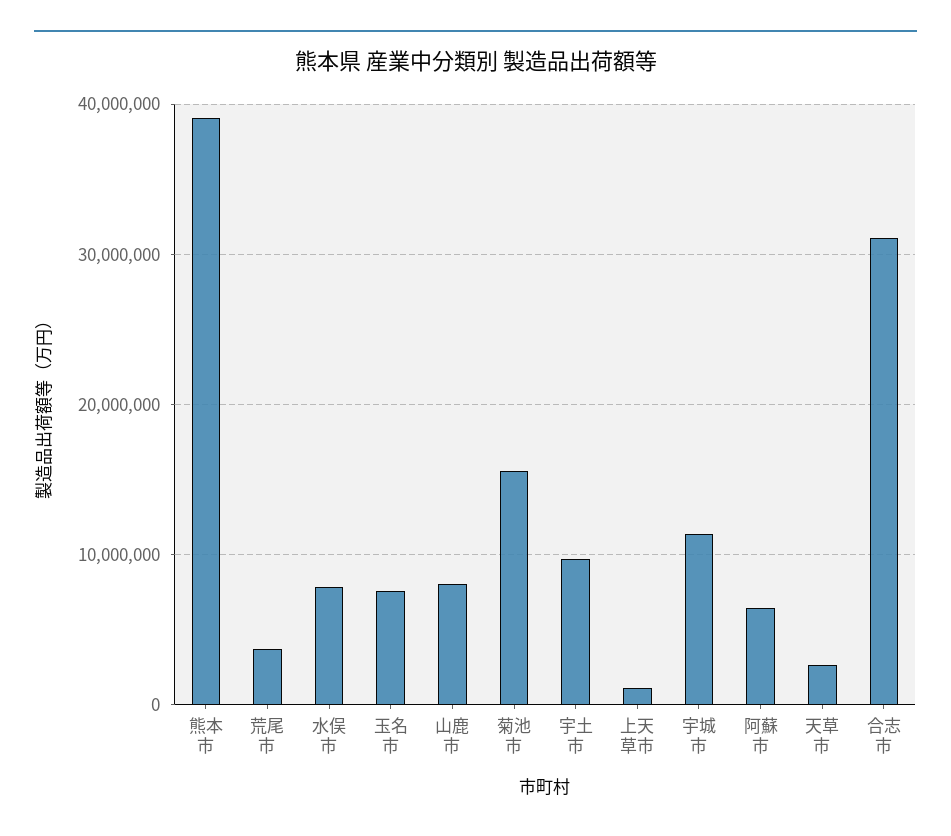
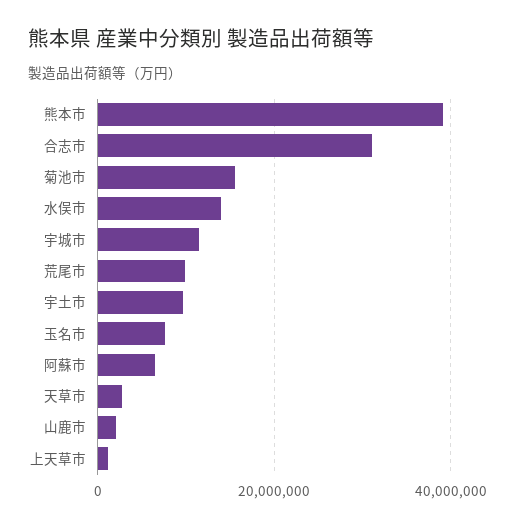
荒尾市: 4000000 -> 10000000
水俣市: 8000000 -> 14000000
山鹿市: 8000000 -> 2000000

